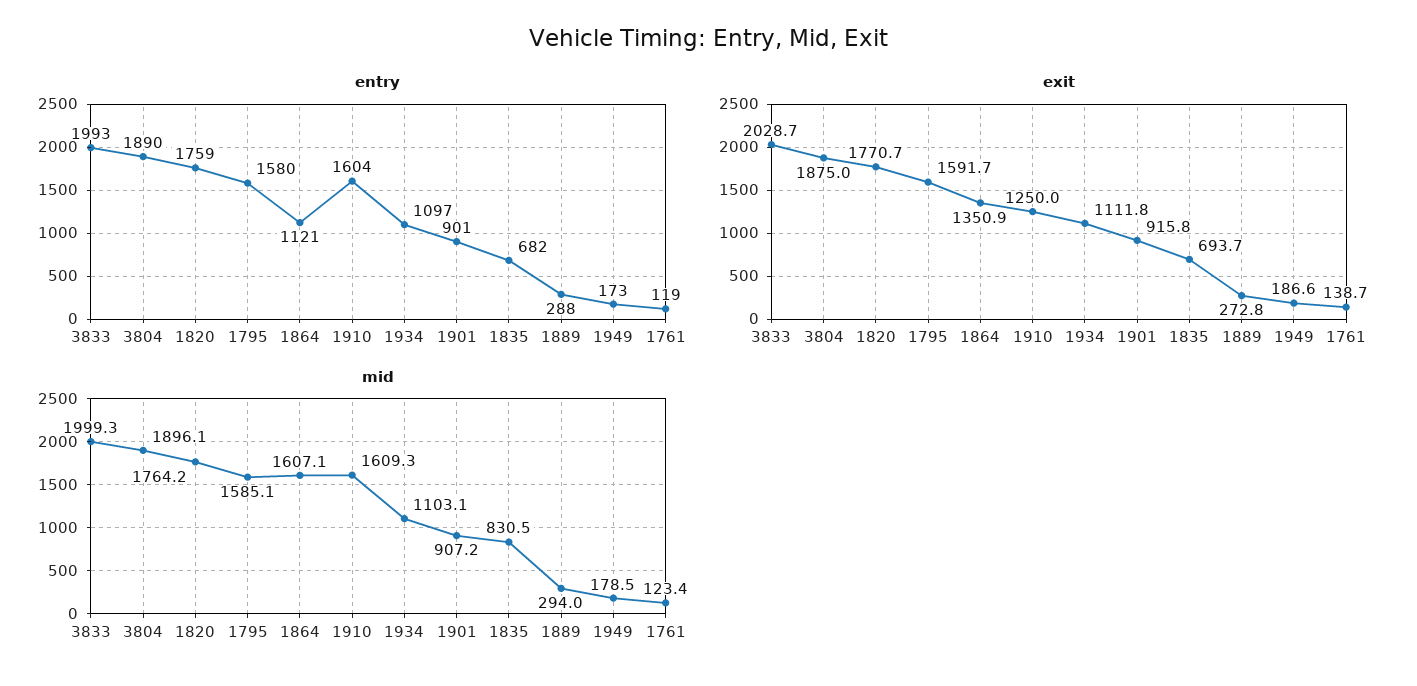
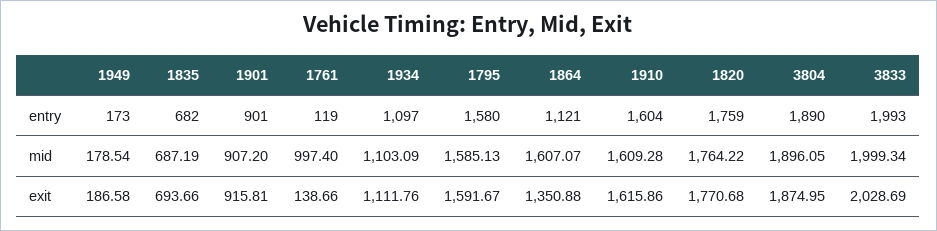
entry, 1889: 288 -> none
exit, 1910: 1250 -> 1615.86
exit, 1889: 272.8 -> none
mid, 1835: 830.5 -> 687.19
mid, 1889: 294 -> none
mid, 1761: 123.4 -> 997.4

